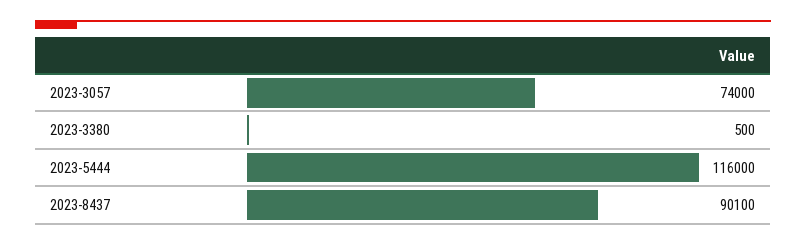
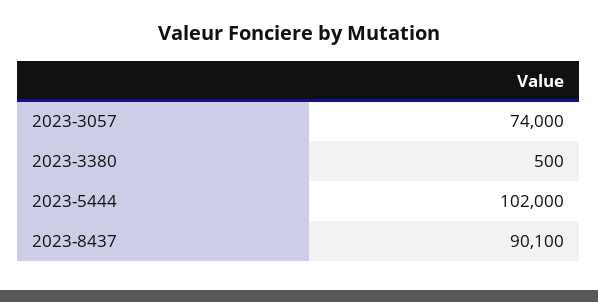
2023-5444: 116000 -> 102000

